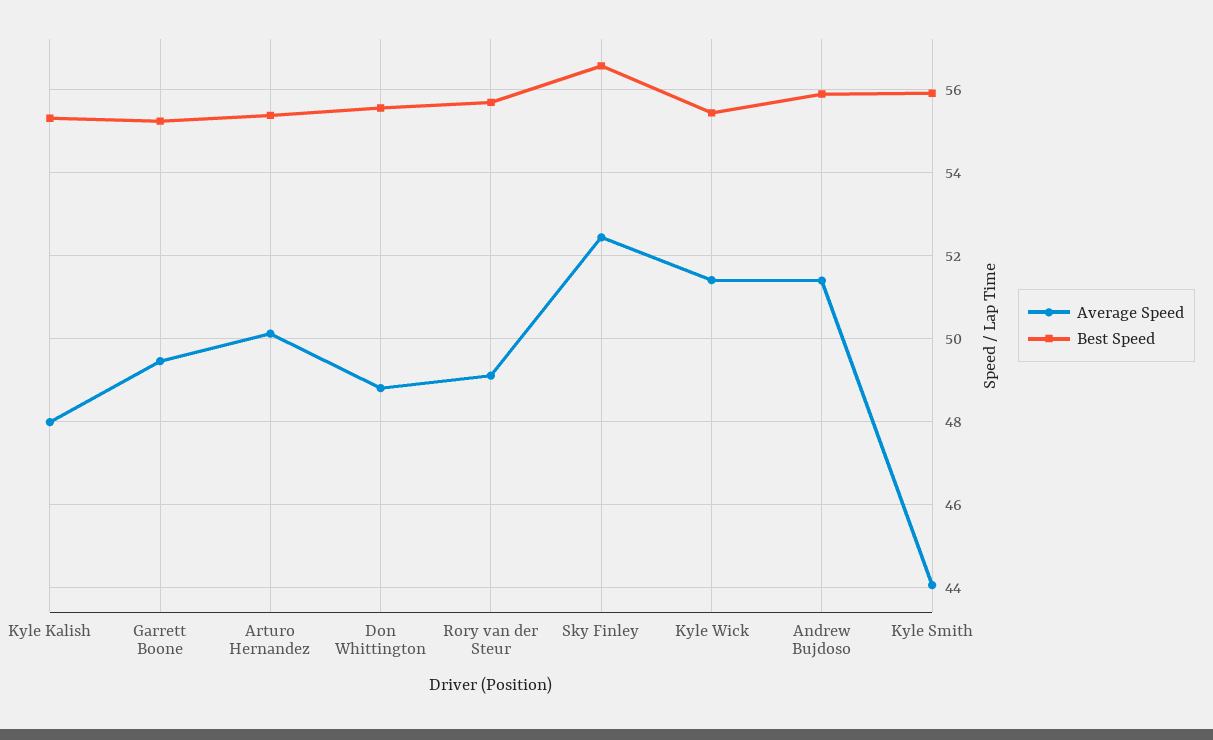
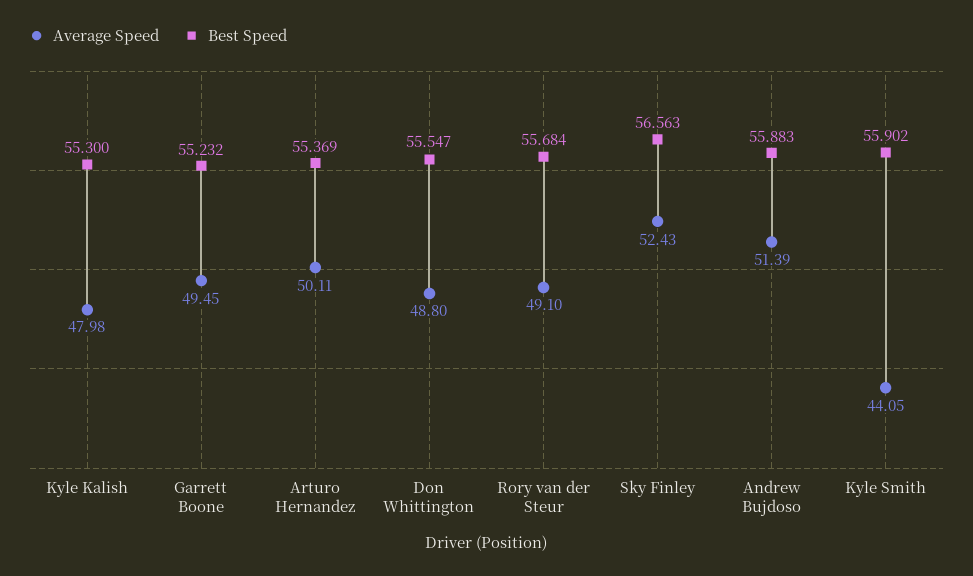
Average Speed, Kyle Wick: 51.4 -> none
Best Speed, Kyle Wick: 55.4 -> none

